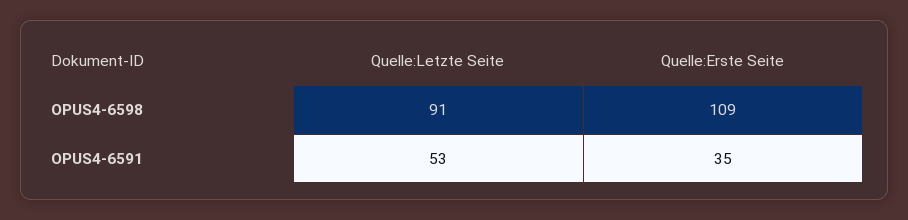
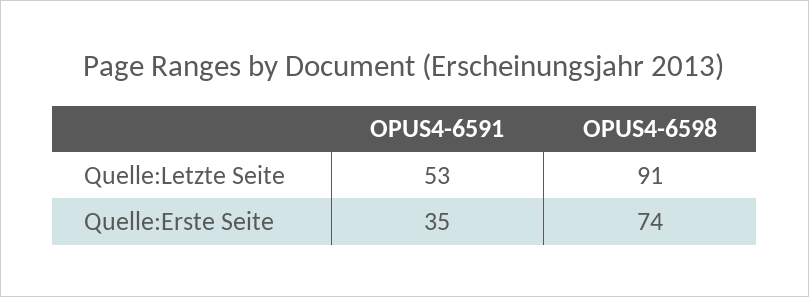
Quelle:Erste Seite, OPUS4-6598: 109 -> 74

